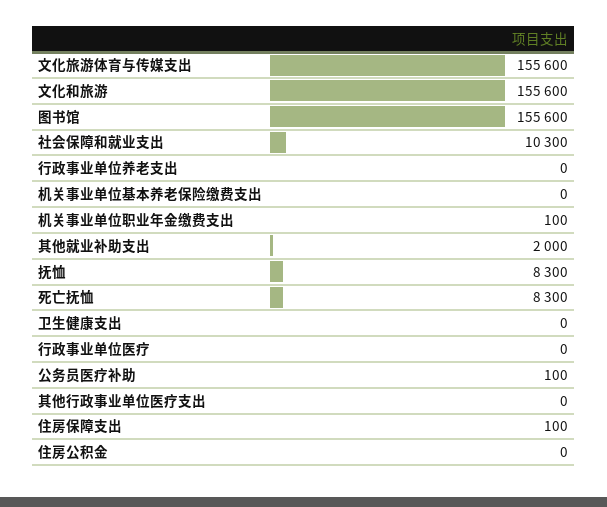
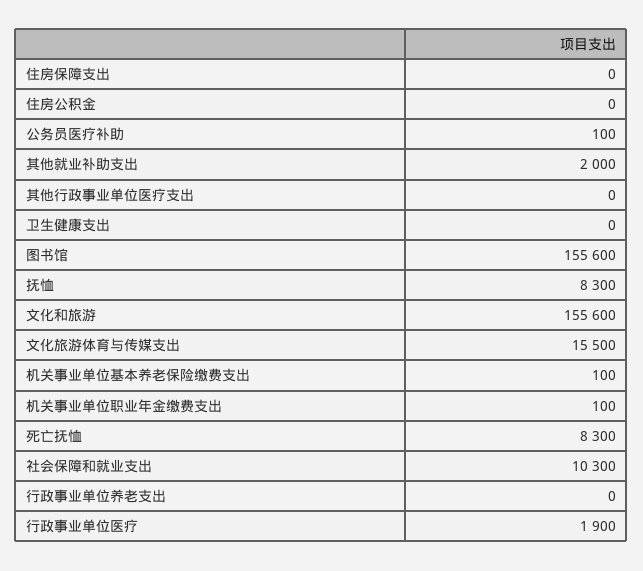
文化旅游体育与传媒支出: 155600 -> 15500
机关事业单位基本养老保险缴费支出: 0 -> 100
行政事业单位医疗: 0 -> 1900
住房保障支出: 100 -> 0

